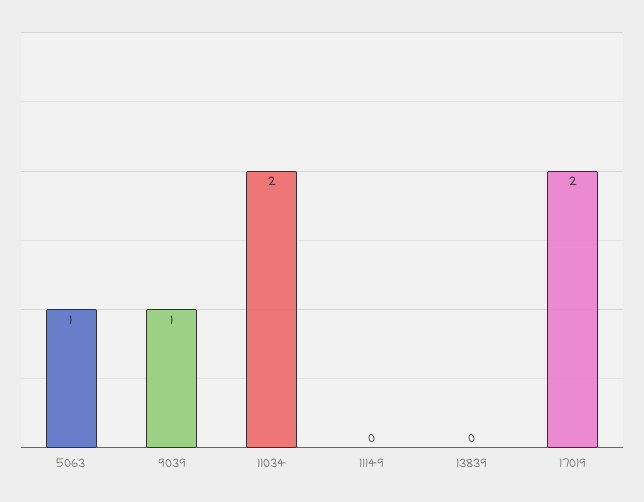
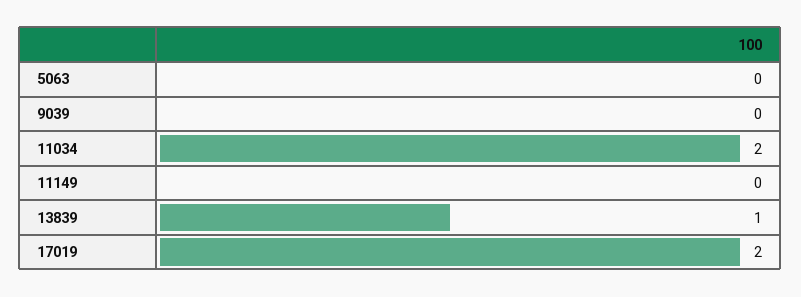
5063: 1 -> 0
9039: 1 -> 0
13839: 0 -> 1

